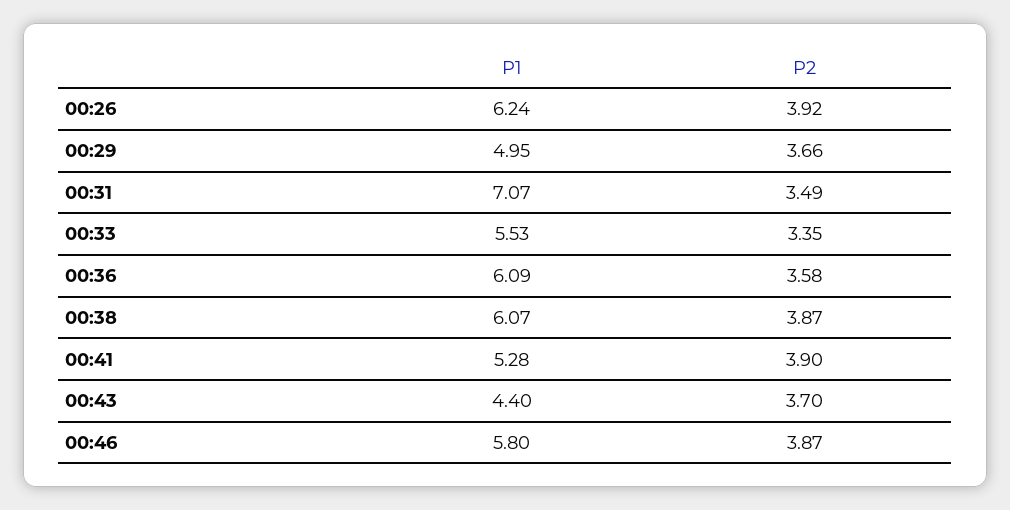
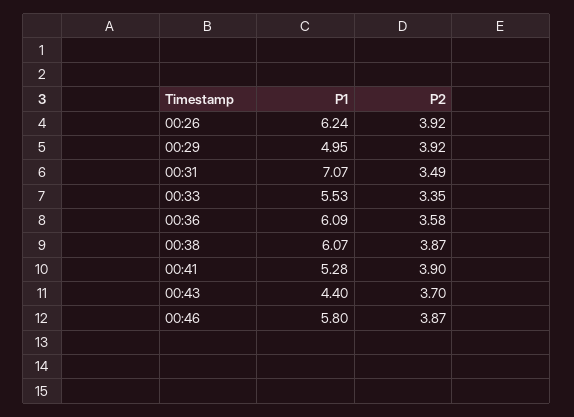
P2, 00:29: 3.66 -> 3.92

